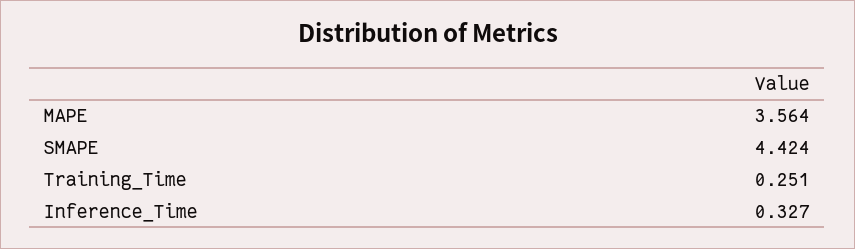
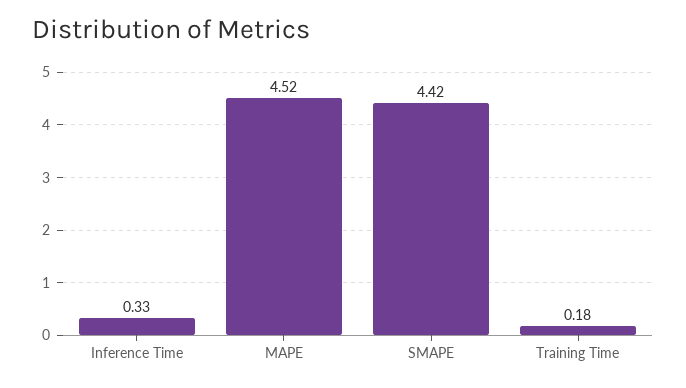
MAPE: 3.564 -> 4.52
Training_Time: 0.251 -> 0.18

